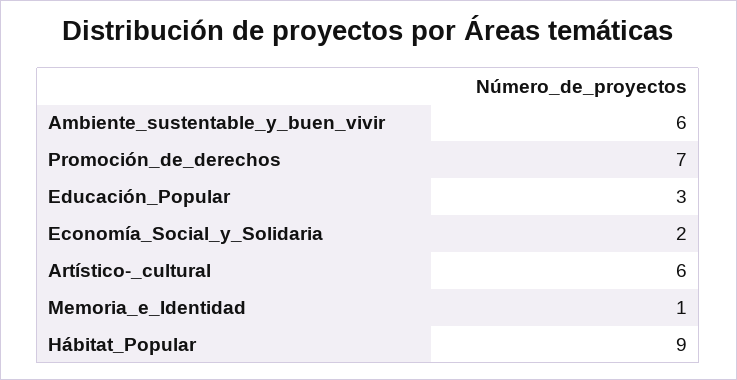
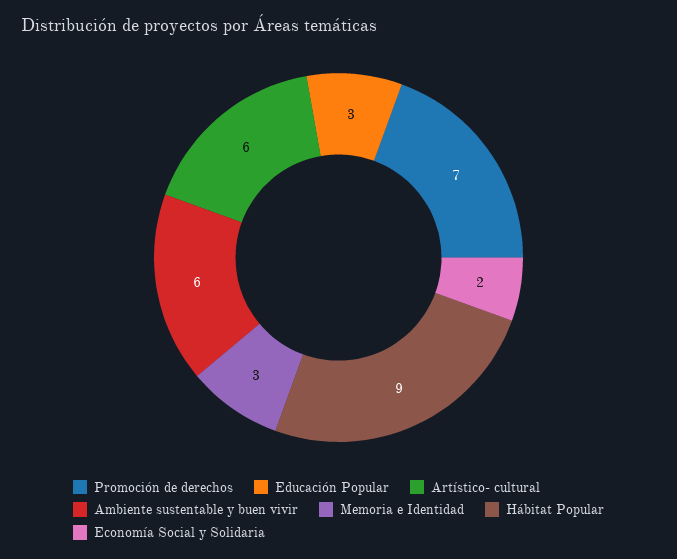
Memoria_e_Identidad: 1 -> 3

